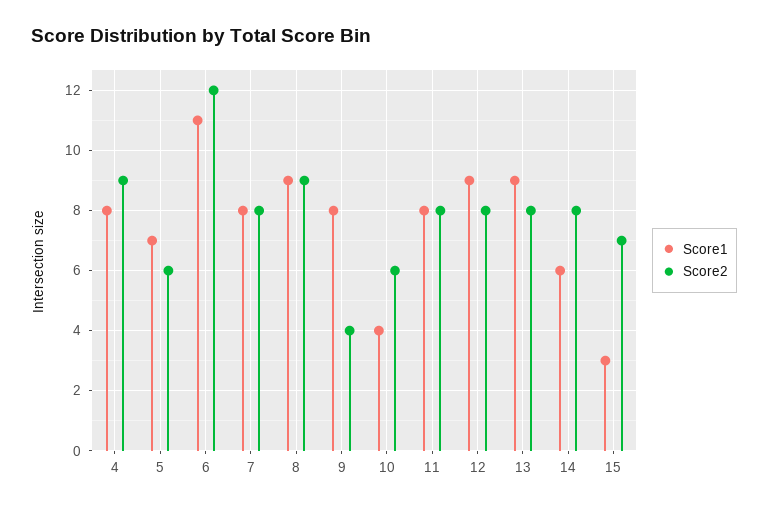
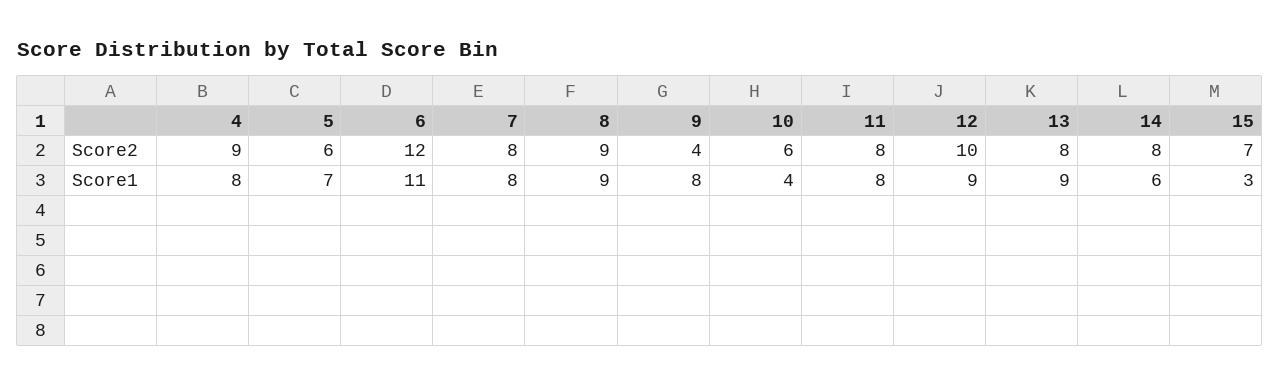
Score2, 12: 8 -> 10

